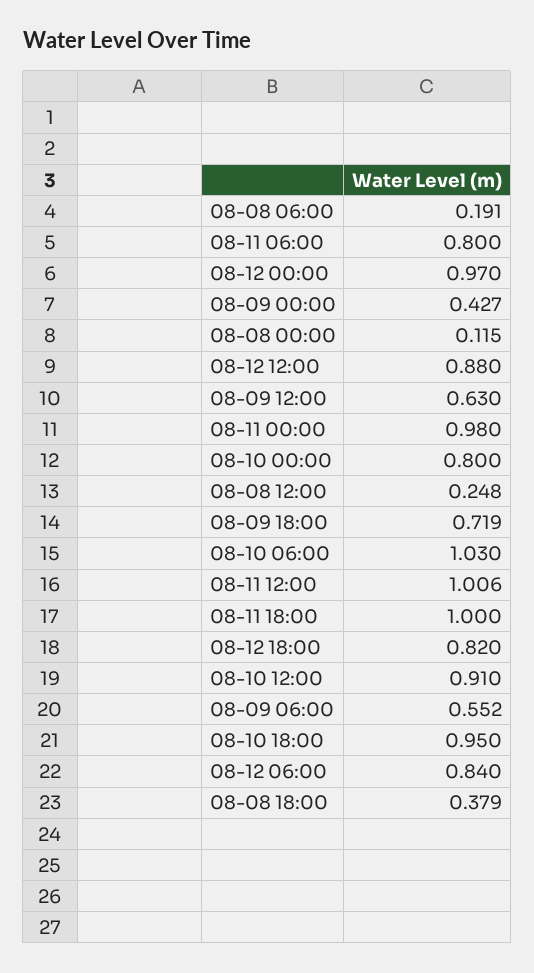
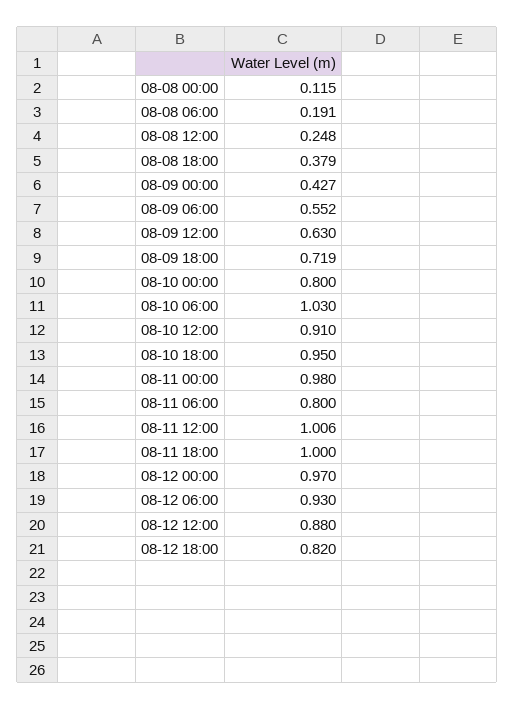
08-12 06:00: 0.84 -> 0.93

